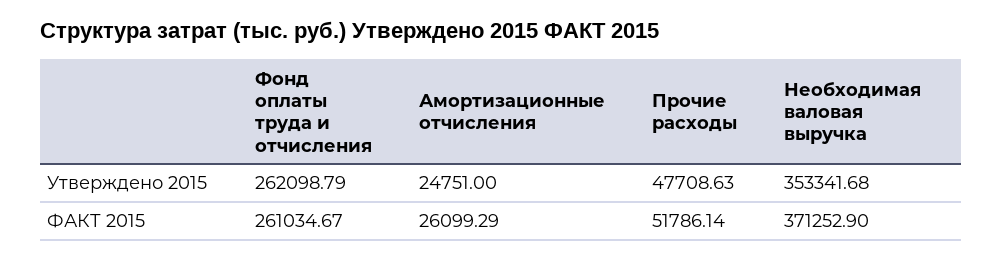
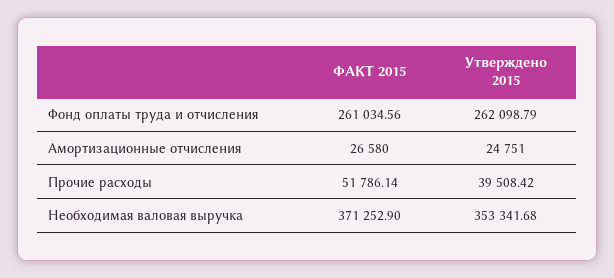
Прочие расходы, Утверждено 2015: 47708.63 -> 39508.42
Фонд оплаты труда и отчисления, ФАКТ 2015: 261034.67 -> 261034.56
Амортизационные отчисления, ФАКТ 2015: 26099.29 -> 26580

